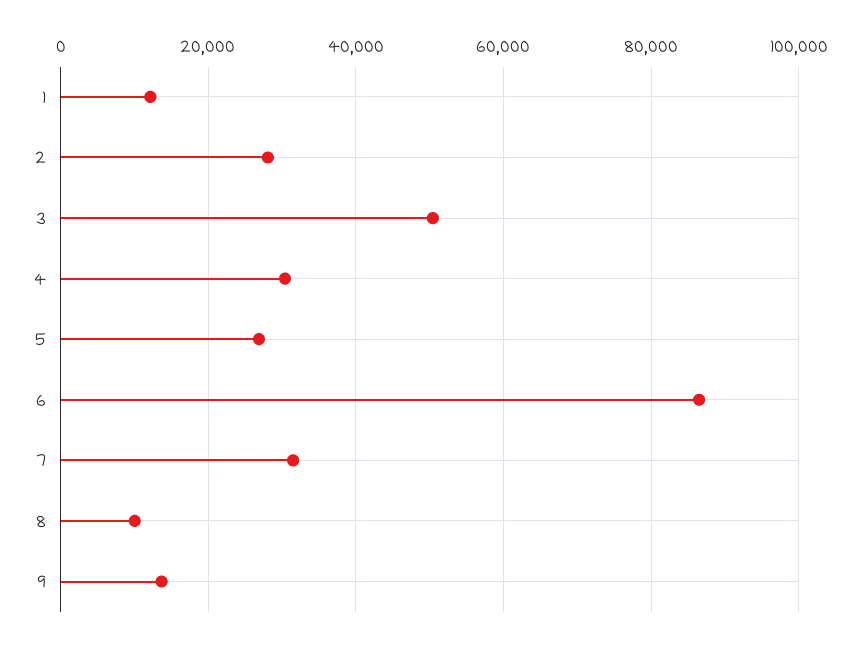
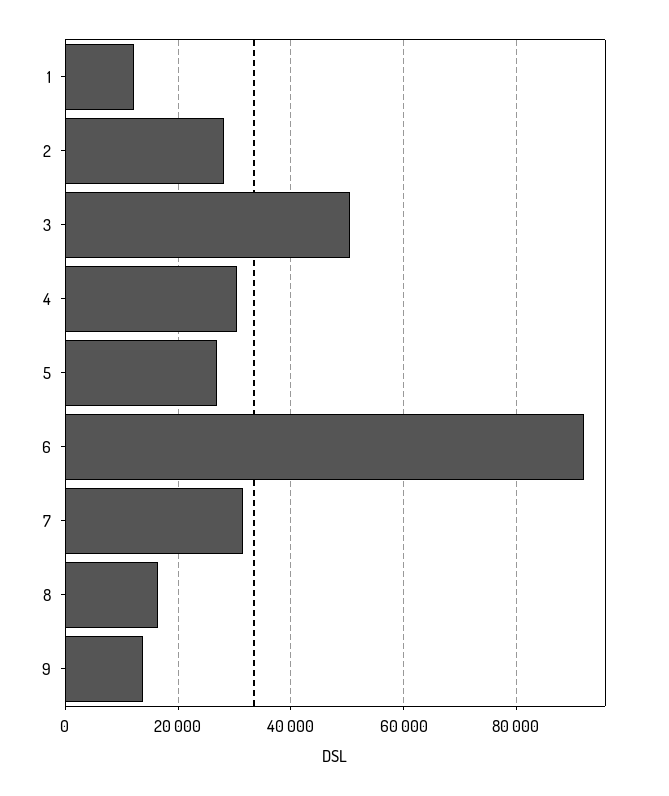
6: 86000 -> 92000
8: 10000 -> 16000

